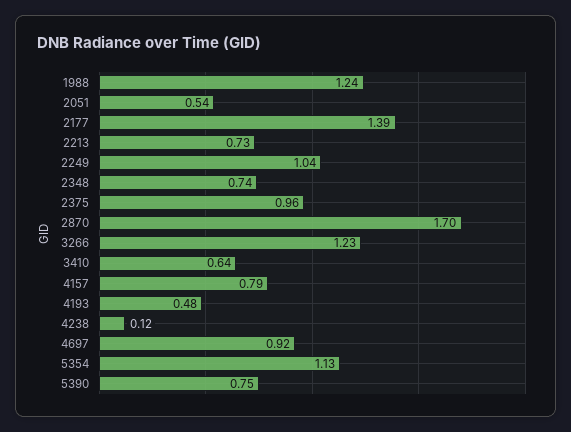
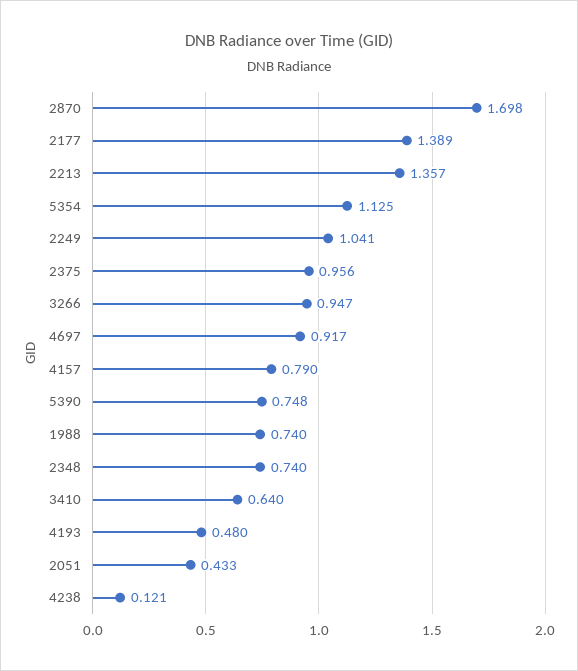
1988: 1.24 -> 0.74
2051: 0.54 -> 0.433
2213: 0.73 -> 1.357
3266: 1.23 -> 0.947

